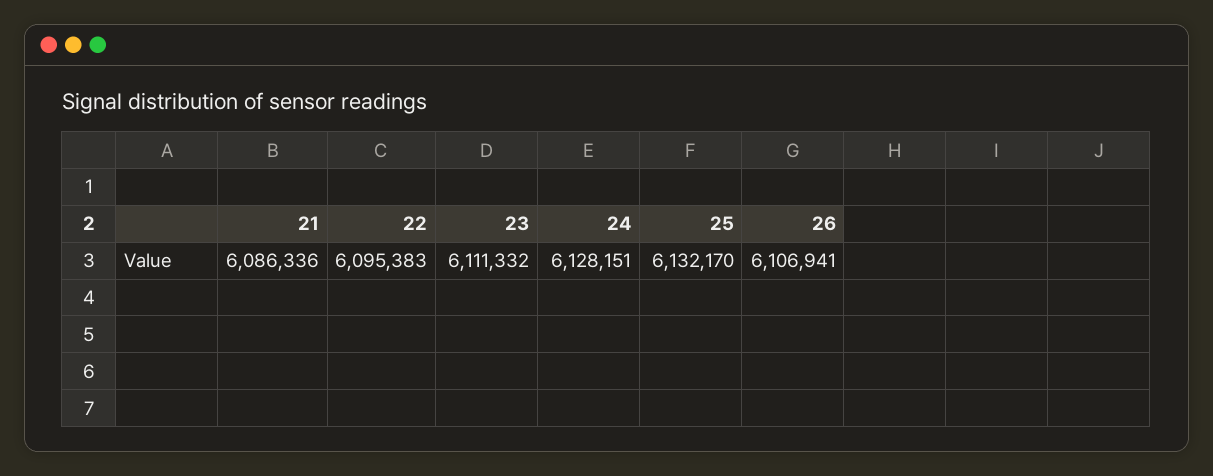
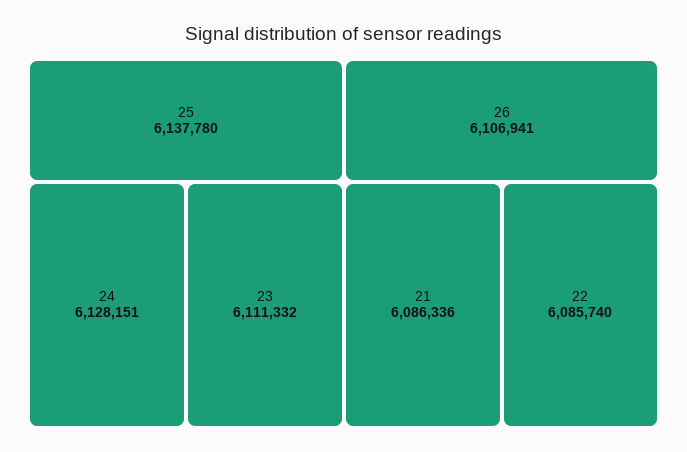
22: 6095383 -> 6085740
25: 6132170 -> 6137780

